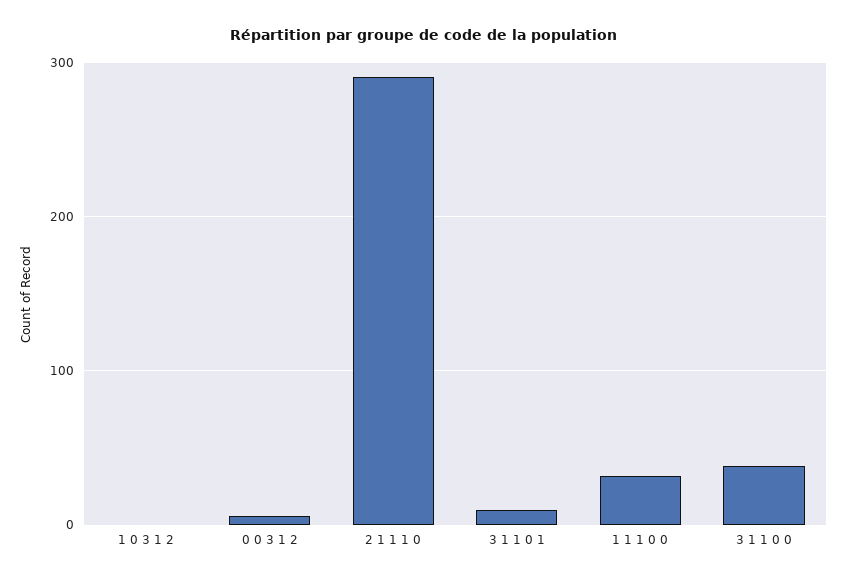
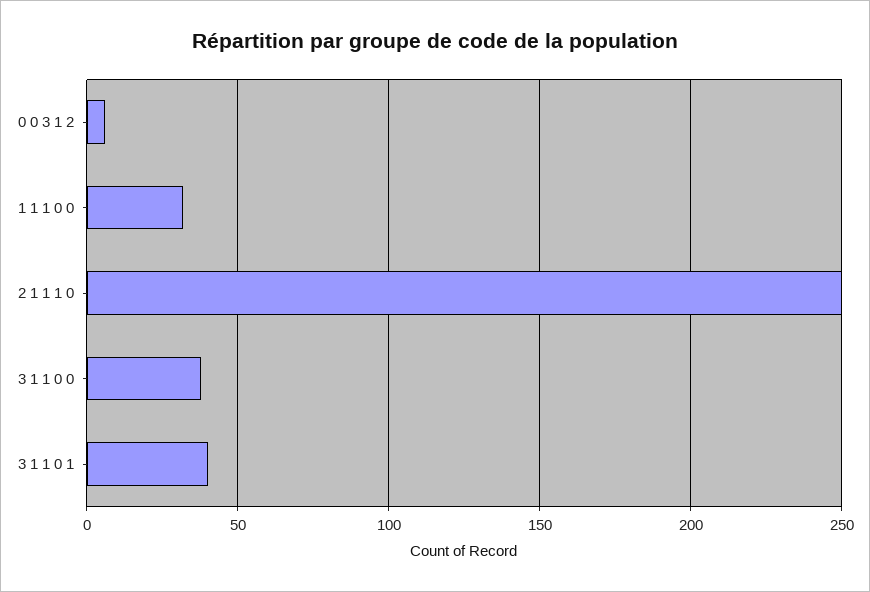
1 0 3 1 2: 0 -> none
2 1 1 1 0: 290 -> 250
3 1 1 0 1: 10 -> 40

